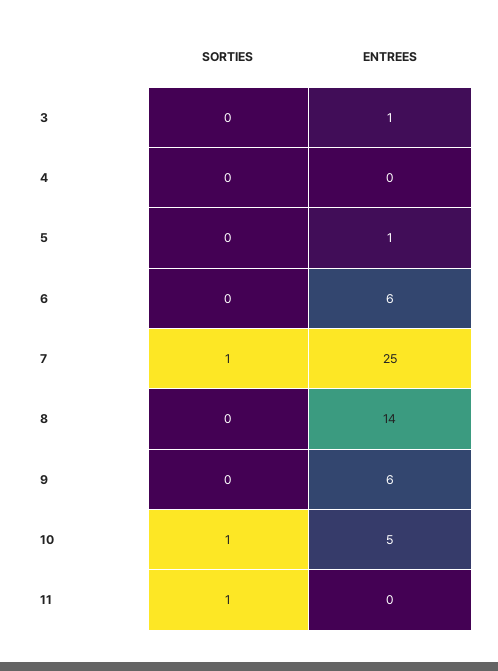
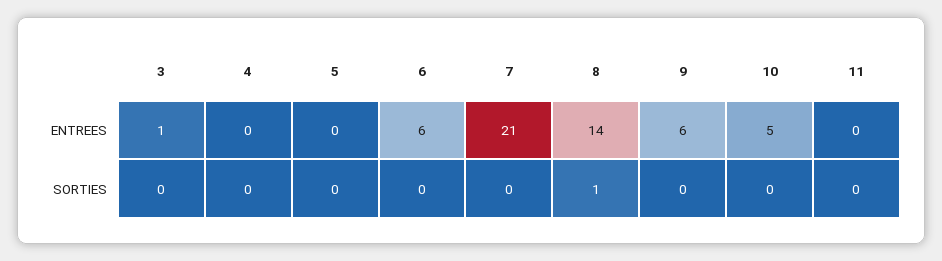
ENTREES, 5: 1 -> 0
SORTIES, 7: 1 -> 0
ENTREES, 7: 25 -> 21
SORTIES, 8: 0 -> 1
SORTIES, 10: 1 -> 0
SORTIES, 11: 1 -> 0

